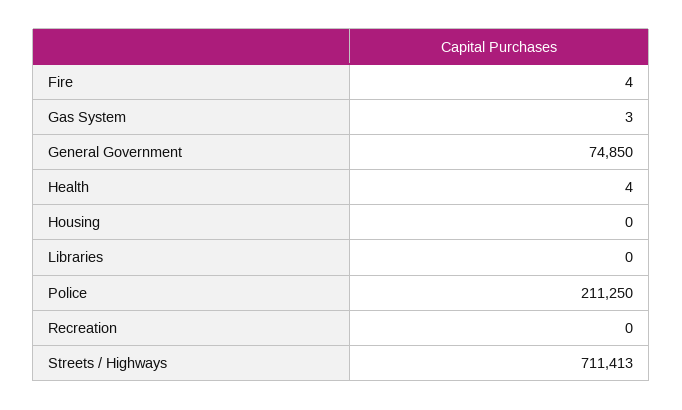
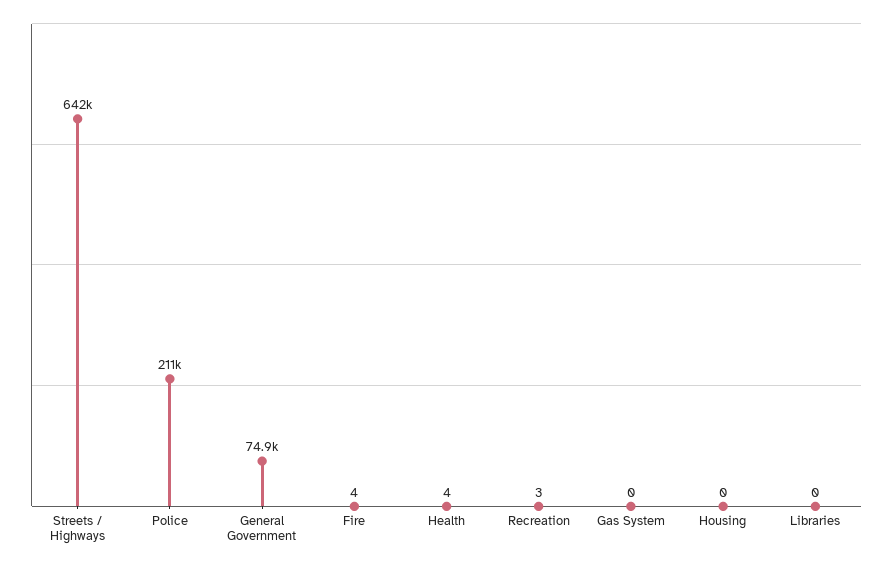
Gas System: 3 -> 0
Recreation: 0 -> 3
Streets / Highways: 711413 -> 642000

